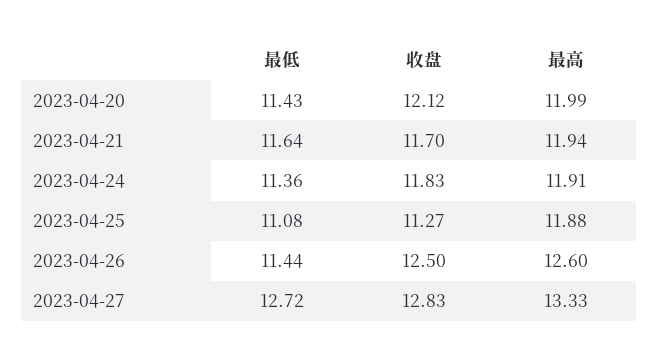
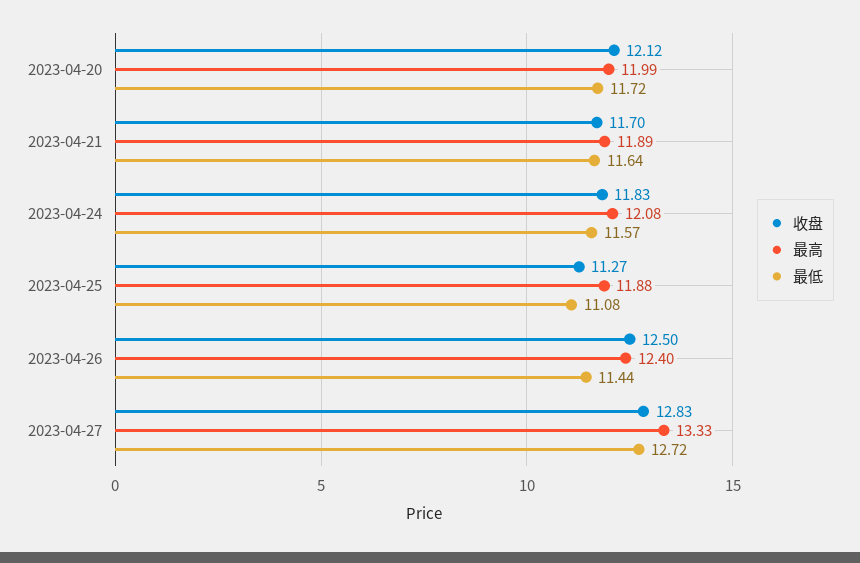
最低, 2023-04-20: 11.43 -> 11.72
最高, 2023-04-21: 11.94 -> 11.89
最低, 2023-04-24: 11.36 -> 11.57
最高, 2023-04-24: 11.91 -> 12.08
最高, 2023-04-26: 12.6 -> 12.4

